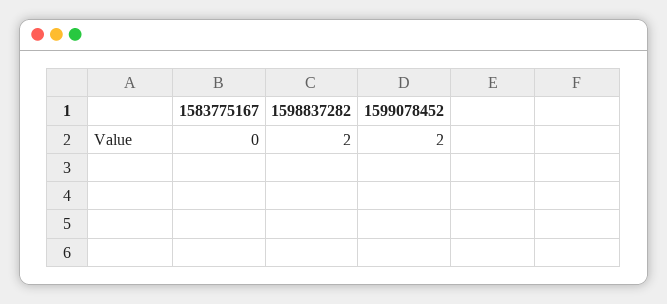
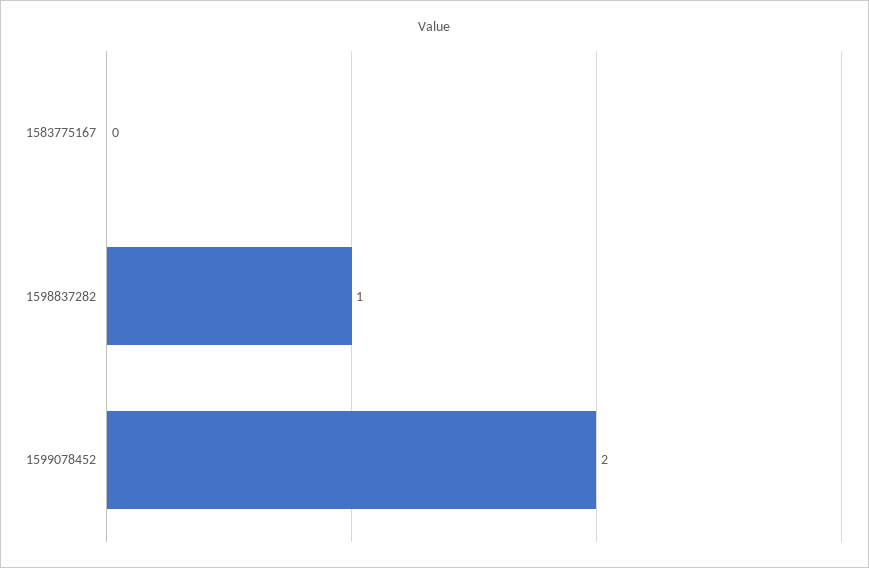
1598837282: 2 -> 1

